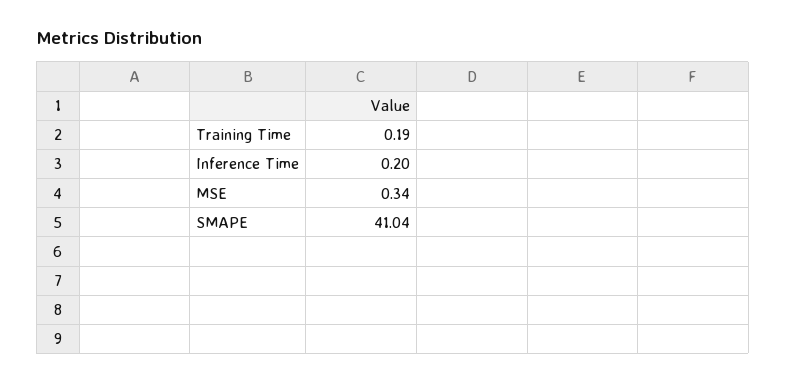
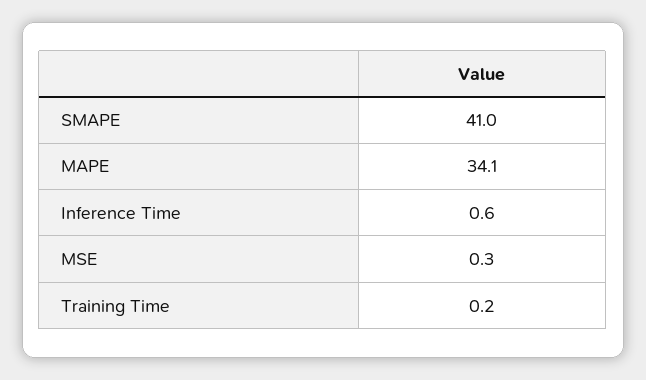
Inference Time: 0.2 -> 0.6
MAPE: none -> 34.1

